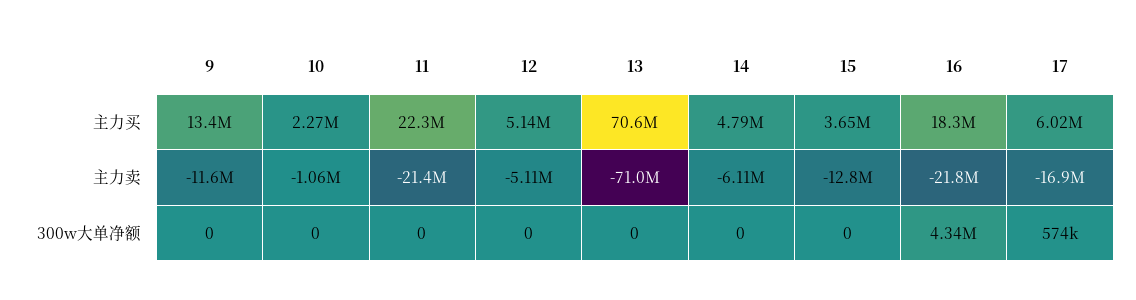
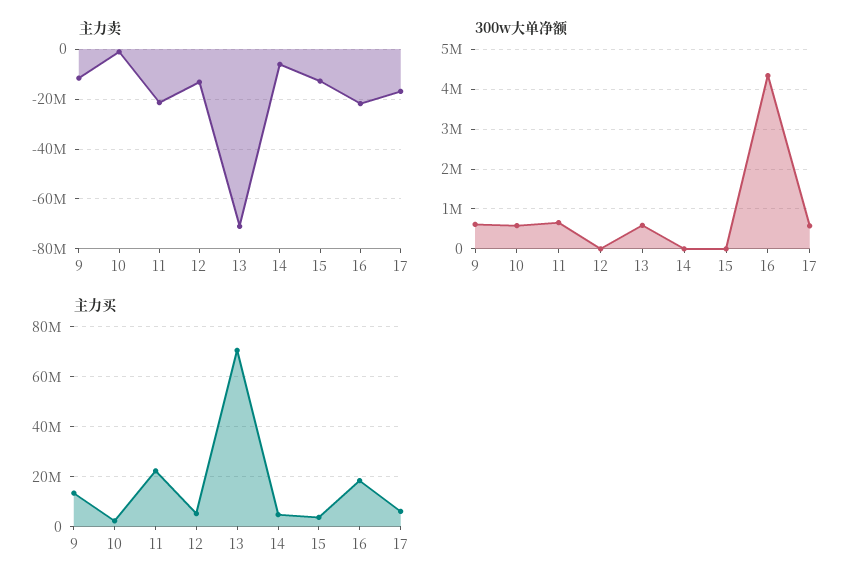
主力卖, 12: -5110000 -> -12500000
300w大单净额, 9: 0 -> 600000
300w大单净额, 10: 0 -> 600000
300w大单净额, 11: 0 -> 600000
300w大单净额, 13: 0 -> 600000

